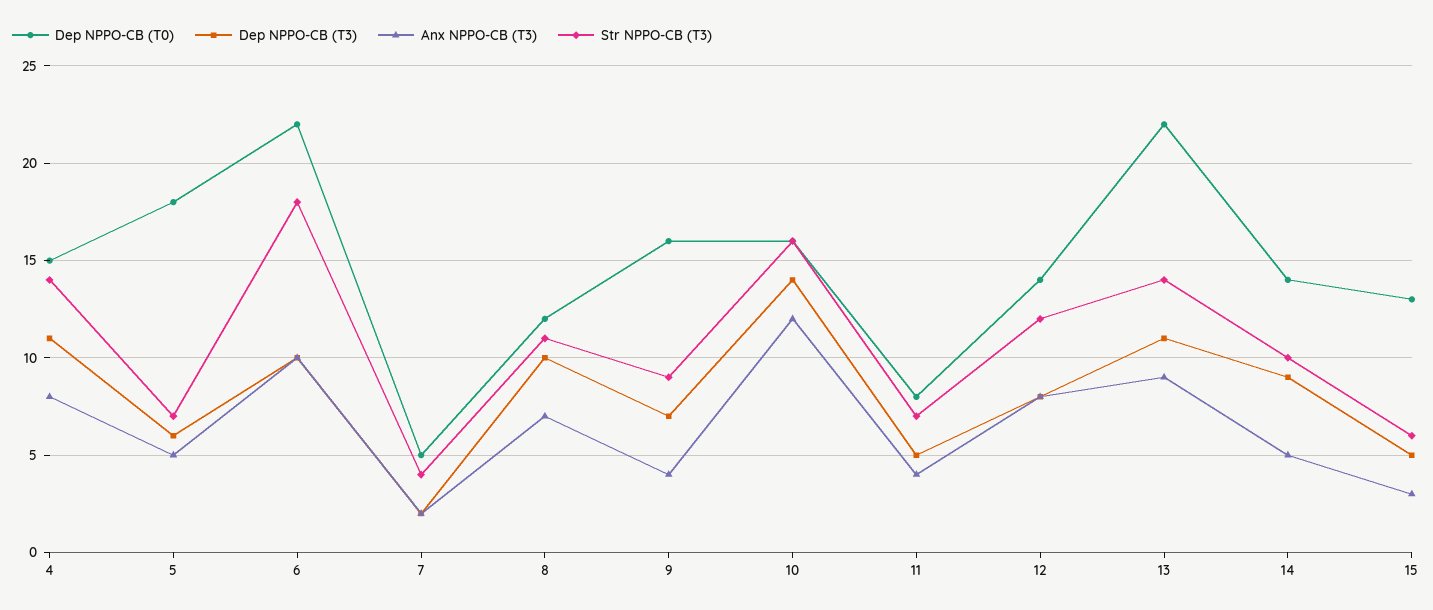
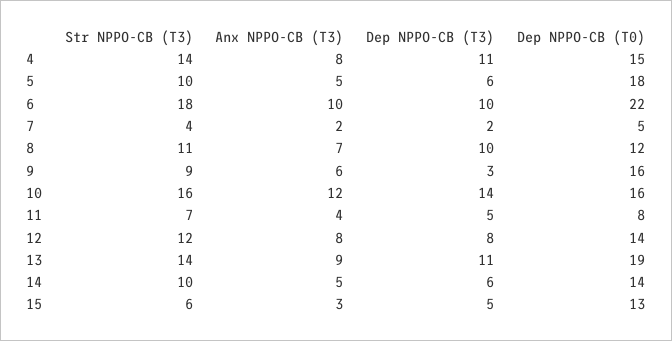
Str NPPO-CB (T3), 5: 7 -> 10
Dep NPPO-CB (T3), 9: 7 -> 3
Anx NPPO-CB (T3), 9: 4 -> 6
Dep NPPO-CB (T0), 13: 22 -> 19
Dep NPPO-CB (T3), 14: 9 -> 6

